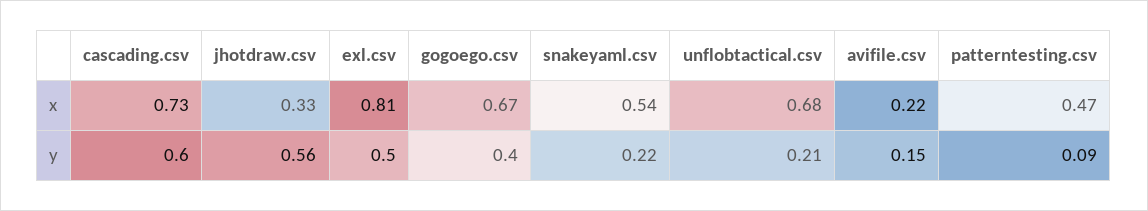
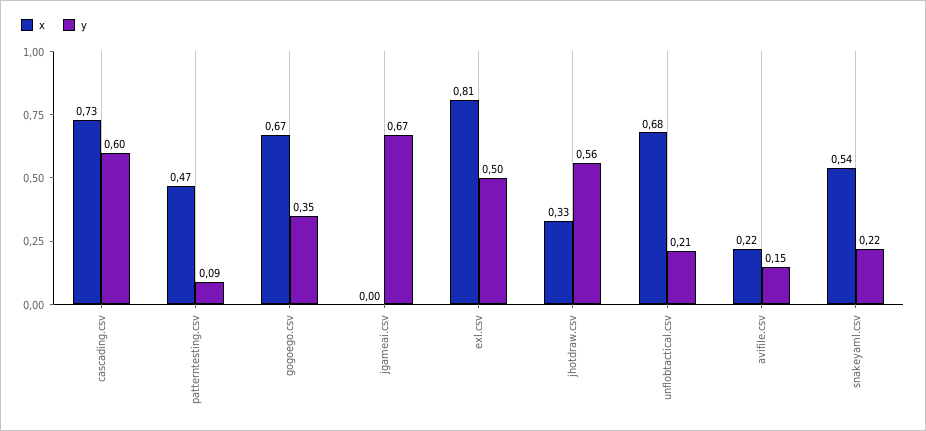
y, gogoego.csv: 0.4 -> 0.35
x, jgameai.csv: none -> 0
y, jgameai.csv: none -> 0.67

